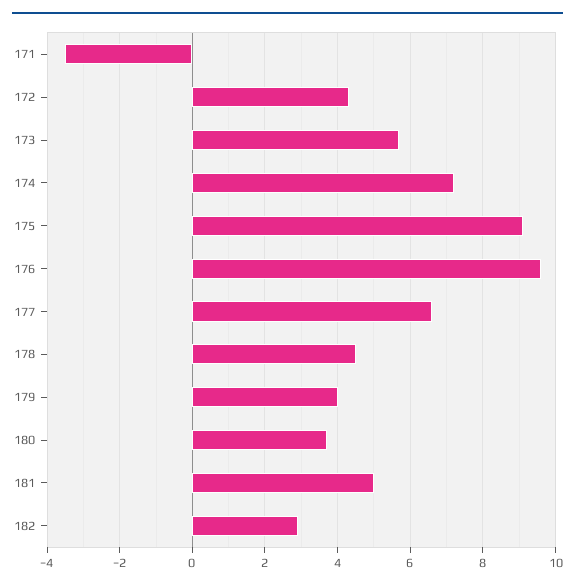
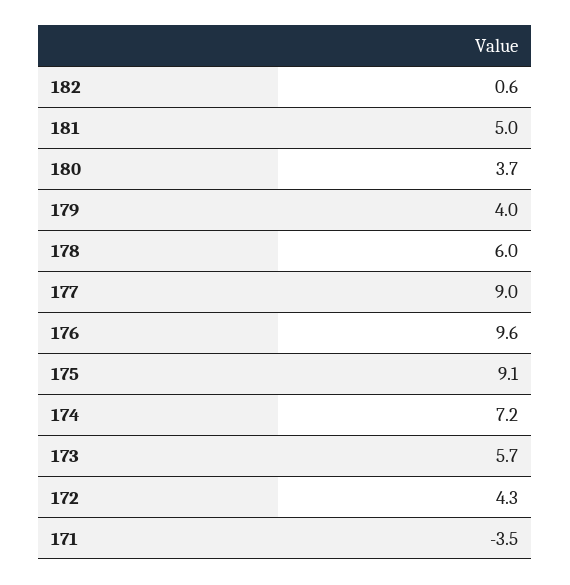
177: 6.5 -> 9
178: 4.5 -> 6
182: 3 -> 0.6

